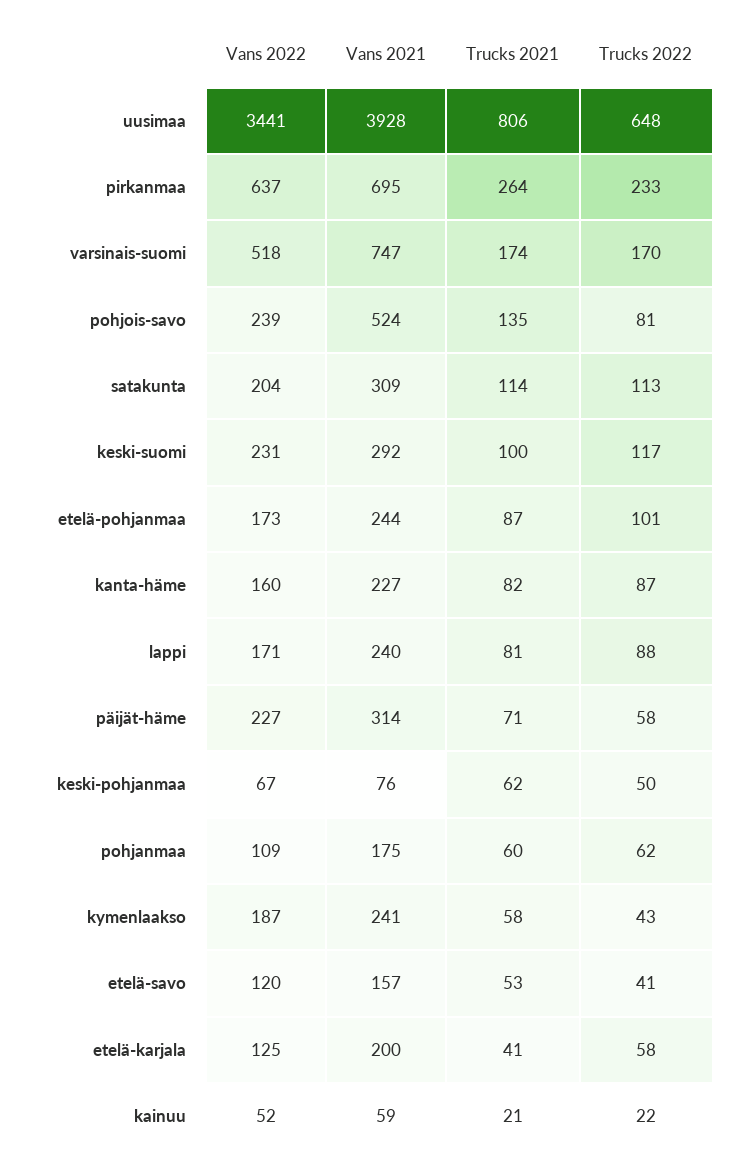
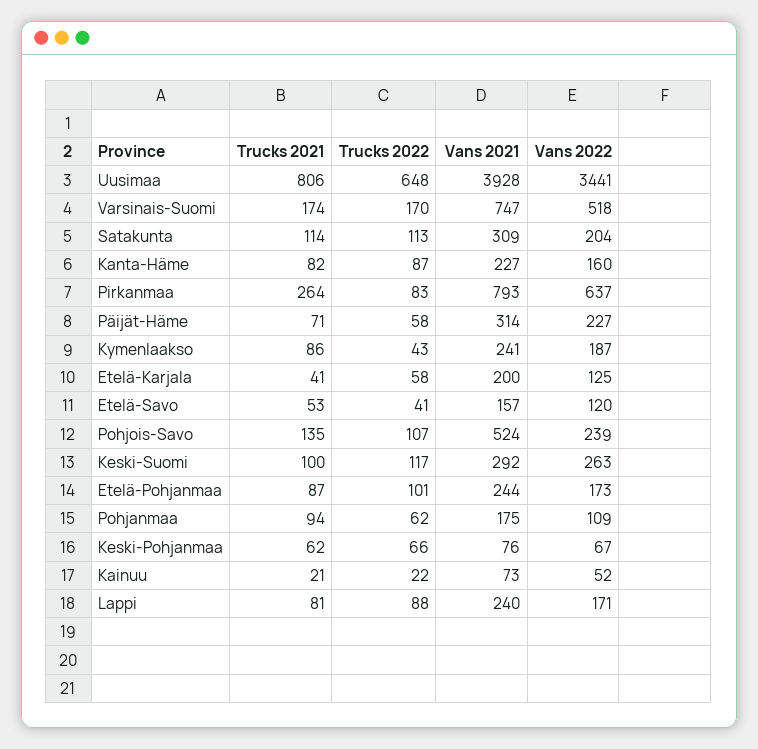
Vans 2021, pirkanmaa: 695 -> 793
Trucks 2022, pirkanmaa: 233 -> 83
Trucks 2022, pohjois-savo: 81 -> 107
Vans 2022, keski-suomi: 231 -> 263
Trucks 2022, keski-pohjanmaa: 50 -> 66
Trucks 2021, pohjanmaa: 60 -> 94
Trucks 2021, kymenlaakso: 58 -> 86
Vans 2021, kainuu: 59 -> 73

